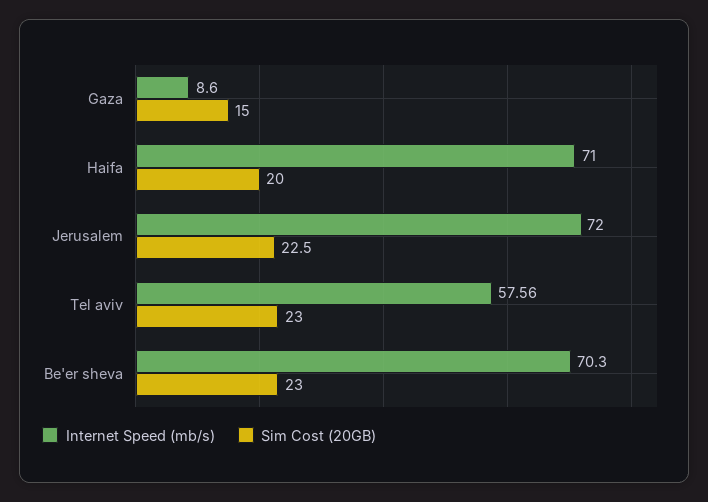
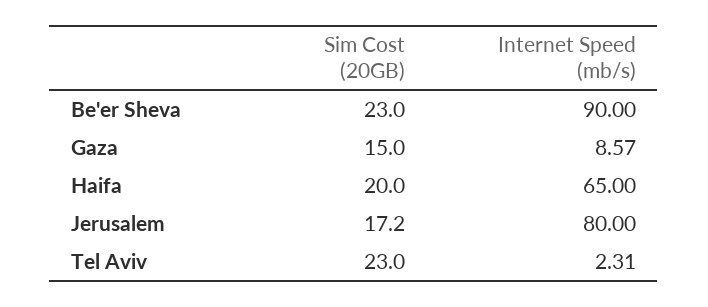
Internet Speed (mb/s), Gaza: 8.6 -> 8.57
Internet Speed (mb/s), Haifa: 71 -> 65
Internet Speed (mb/s), Jerusalem: 72 -> 80
Sim Cost (20GB), Jerusalem: 22.5 -> 17.2
Internet Speed (mb/s), Tel aviv: 57.56 -> 2.31
Internet Speed (mb/s), Be'er sheva: 70.3 -> 90

